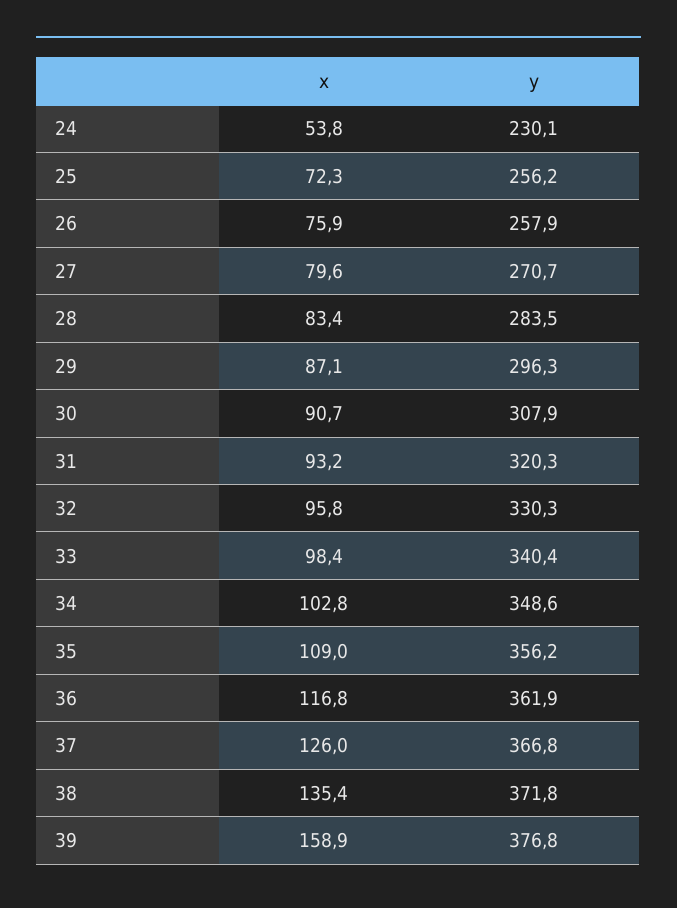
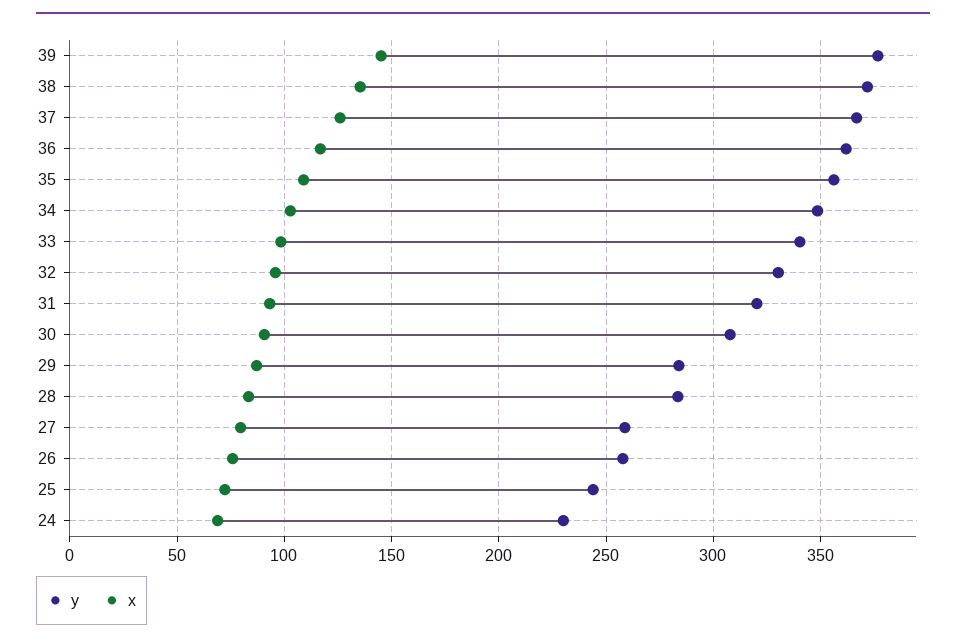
x, 24: 53.8 -> 70
y, 25: 256.2 -> 245
y, 27: 270.7 -> 260
y, 29: 296.3 -> 285
x, 39: 158.9 -> 145

